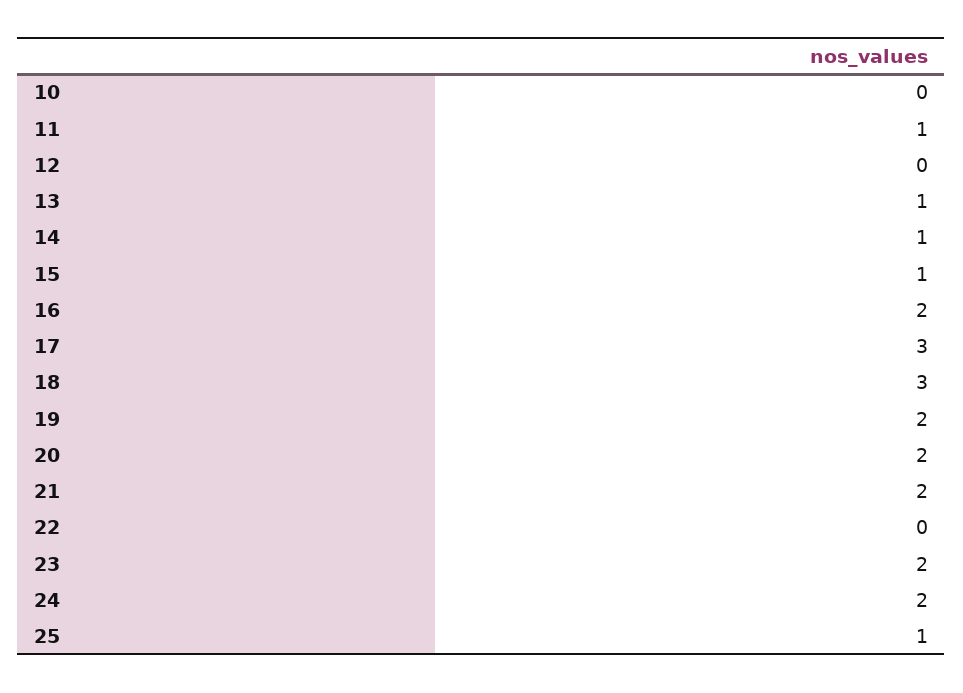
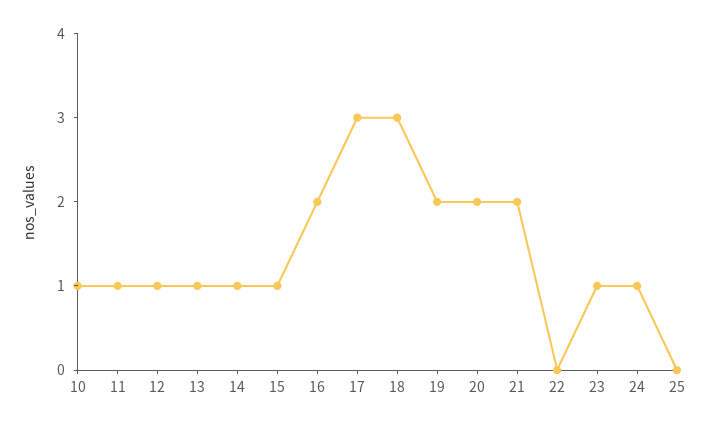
10: 0 -> 1
12: 0 -> 1
23: 2 -> 1
24: 2 -> 1
25: 1 -> 0

